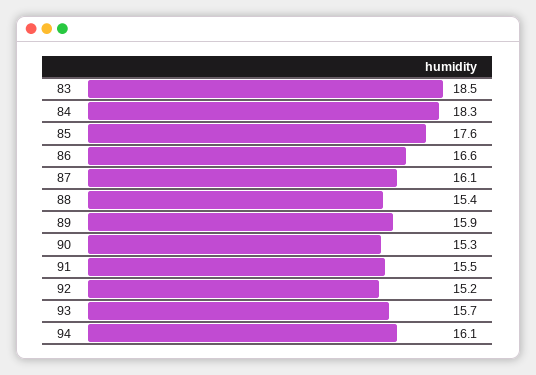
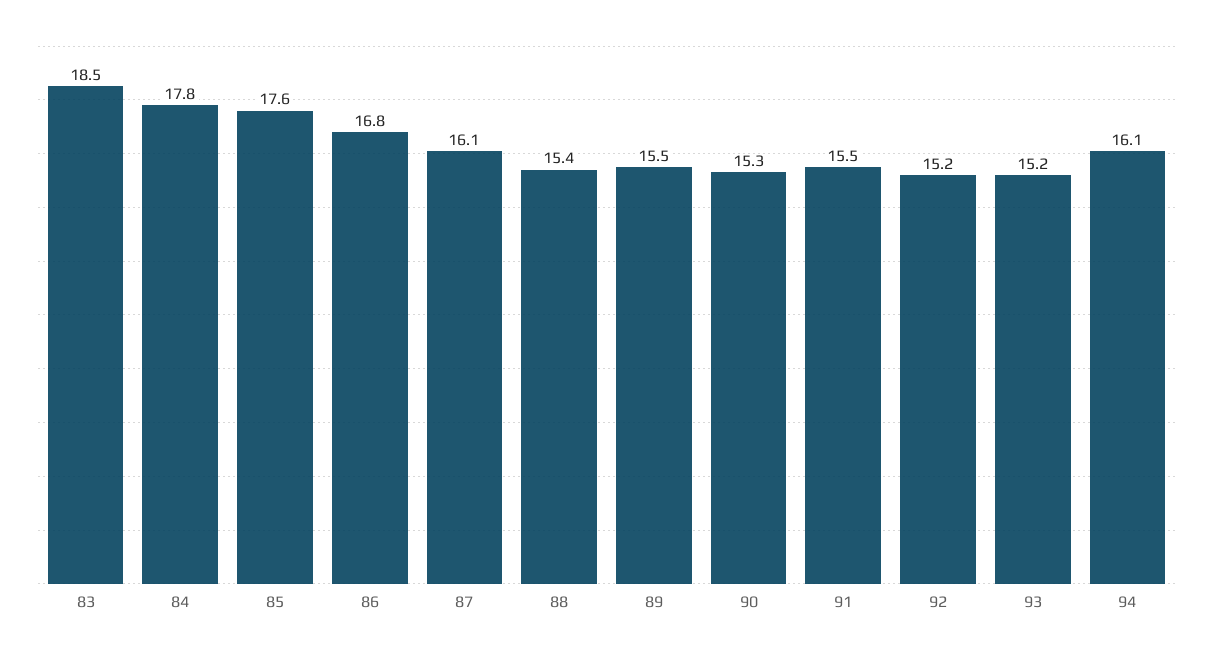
84: 18.3 -> 17.8
86: 16.6 -> 16.8
89: 15.9 -> 15.5
93: 15.7 -> 15.2

